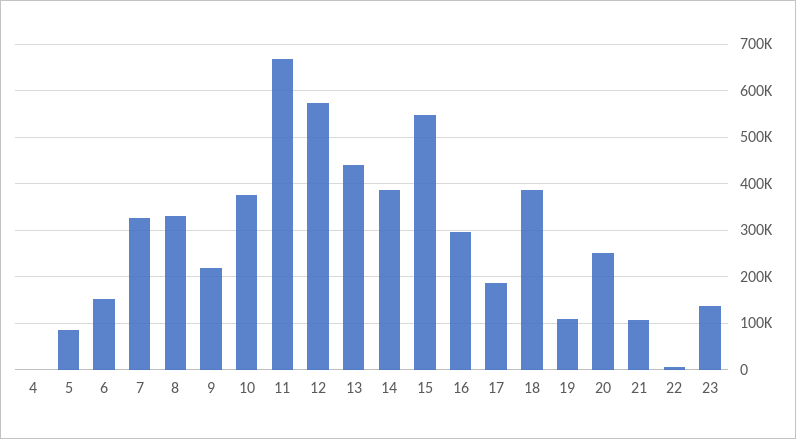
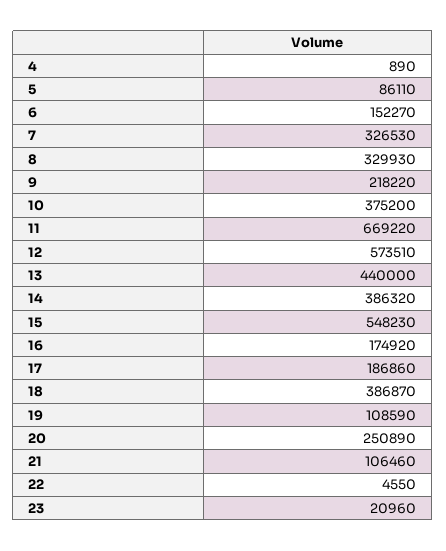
16: 300000 -> 174920
23: 140000 -> 20960

